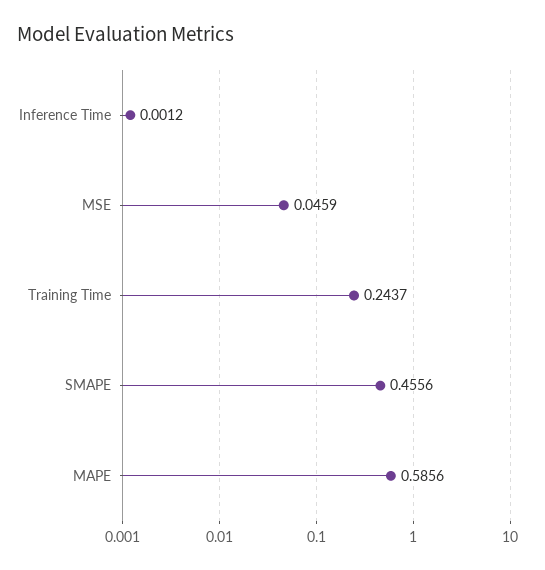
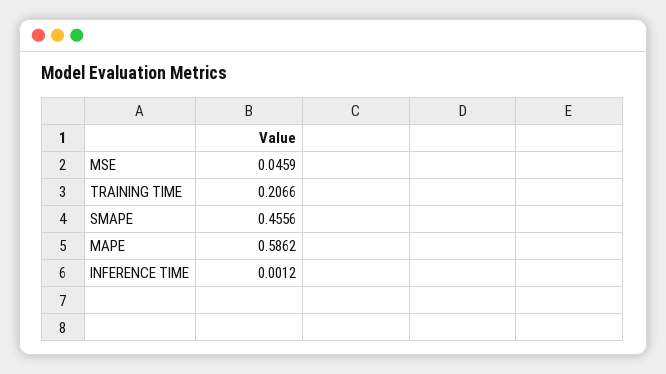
Training Time: 0.2437 -> 0.2066
MAPE: 0.5856 -> 0.5862

